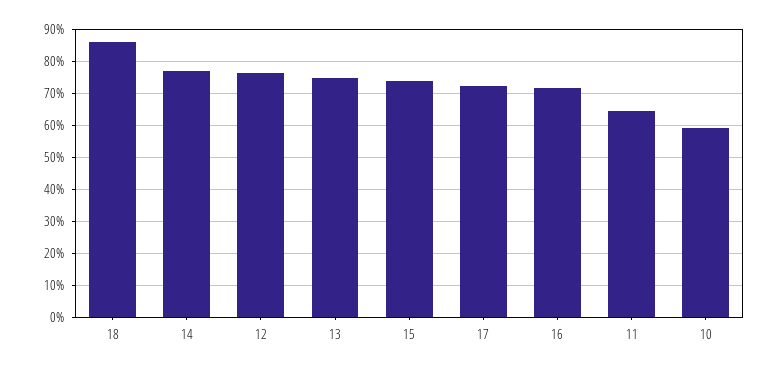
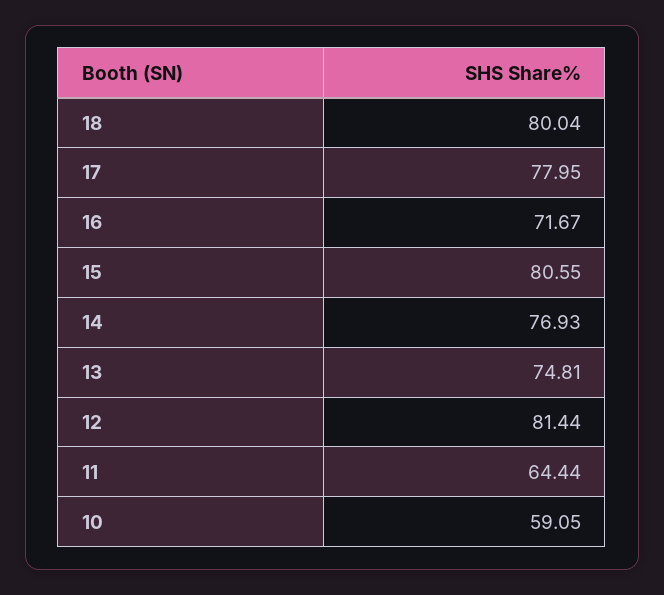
18: 86 -> 80.04
12: 76 -> 81.44
15: 74 -> 80.55
17: 72 -> 77.95

